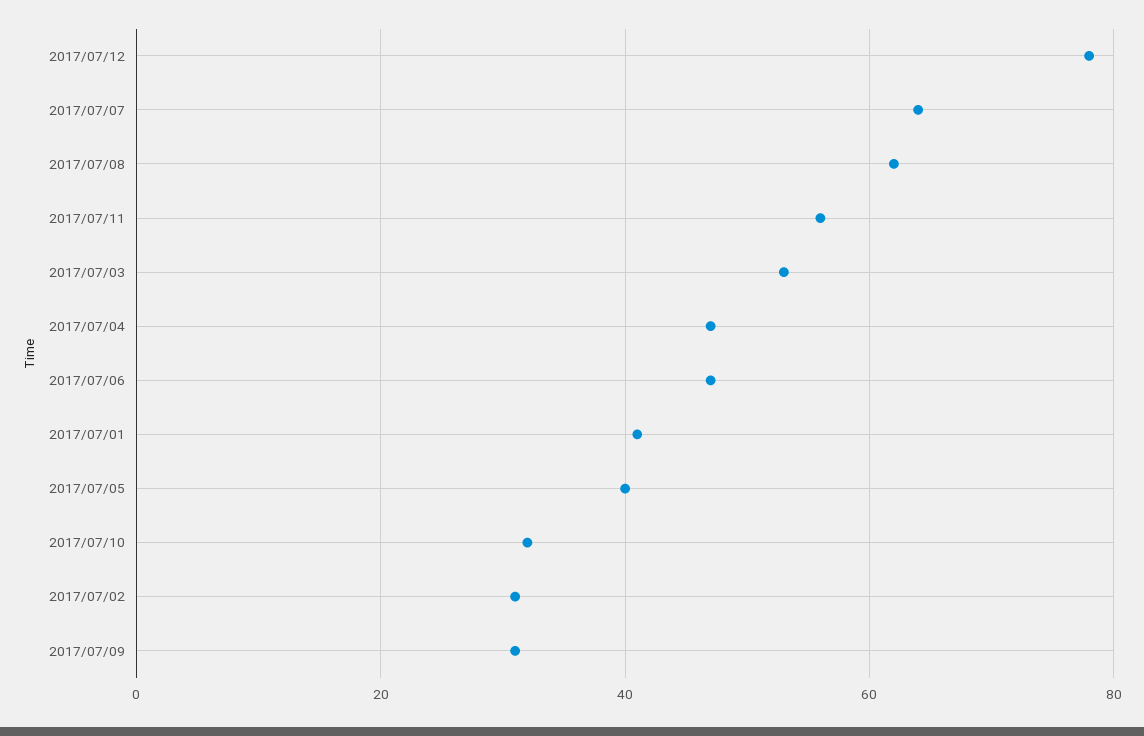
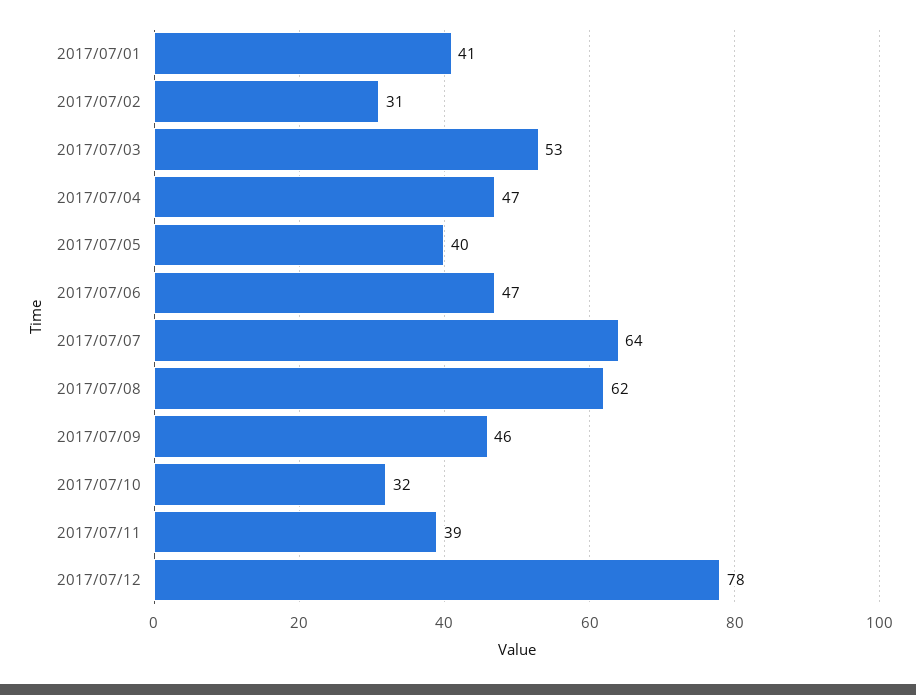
2017/07/11: 55 -> 39
2017/07/09: 30 -> 46

